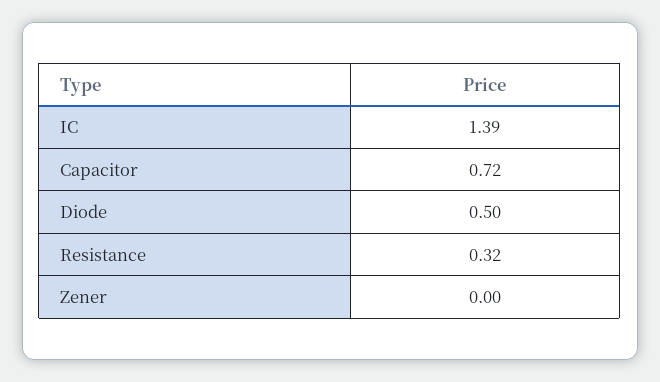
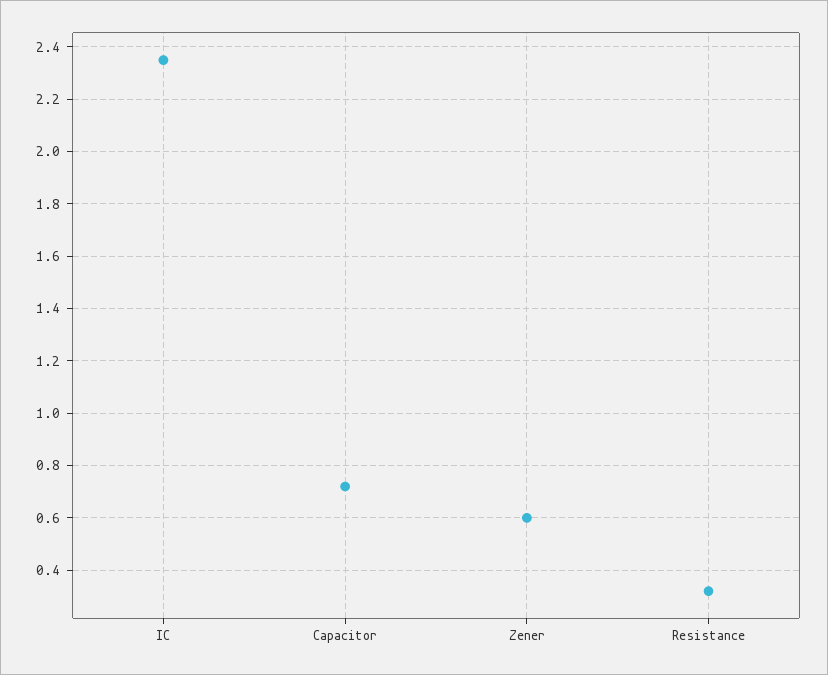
IC: 1.39 -> 2.35
Diode: 0.5 -> none
Zener: 0 -> 0.6

